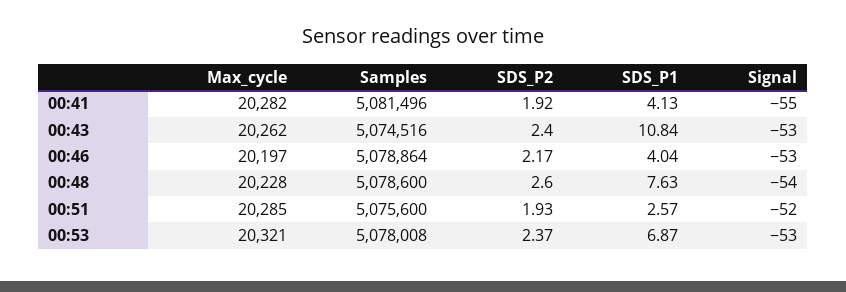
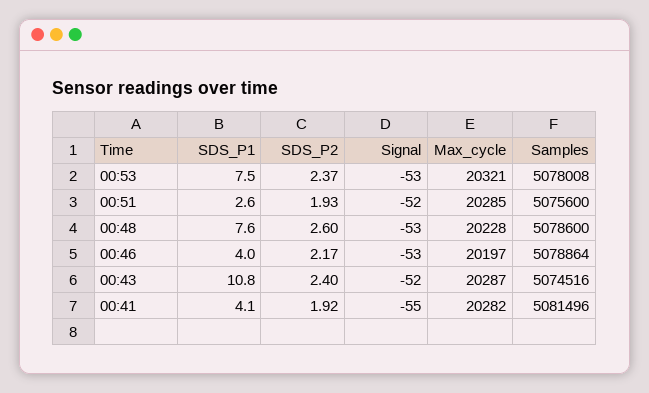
Max_cycle, 00:43: 20262 -> 20287
Signal, 00:43: -53 -> -52
Signal, 00:48: -54 -> -53
SDS_P1, 00:53: 6.87 -> 7.5

